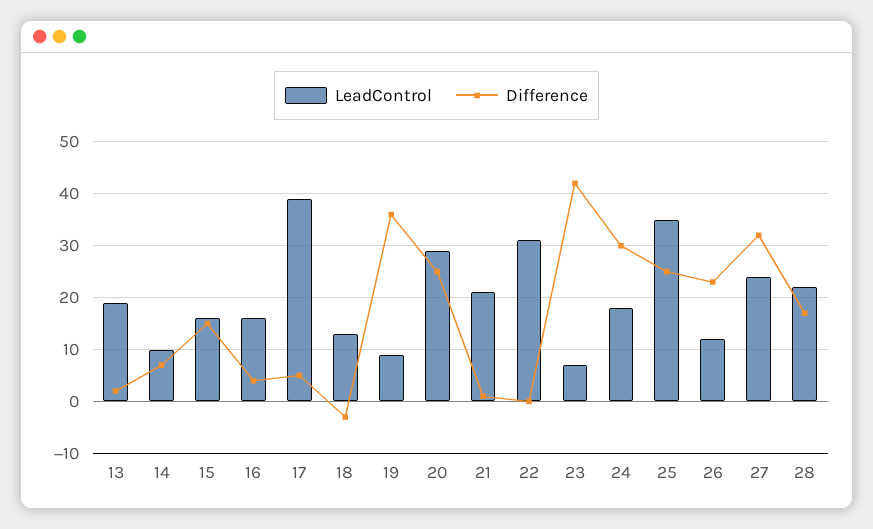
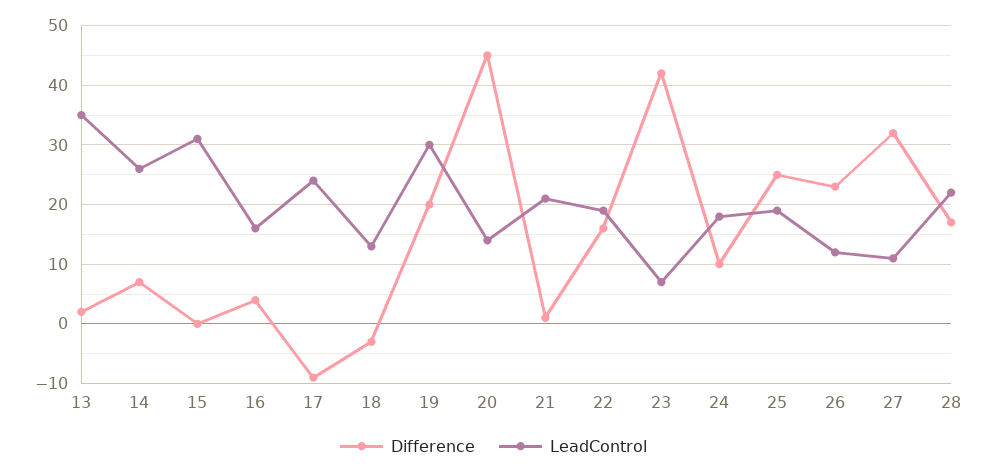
LeadControl, 13: 20 -> 35
LeadControl, 14: 10 -> 25
LeadControl, 15: 15 -> 30
Difference, 15: 15 -> 0
LeadControl, 17: 40 -> 25
Difference, 17: 5 -> -10
LeadControl, 19: 10 -> 30
Difference, 19: 35 -> 20
LeadControl, 20: 30 -> 15
Difference, 20: 25 -> 45
LeadControl, 22: 30 -> 20
Difference, 22: 0 -> 15
Difference, 24: 30 -> 10
LeadControl, 25: 35 -> 20
LeadControl, 27: 25 -> 10

